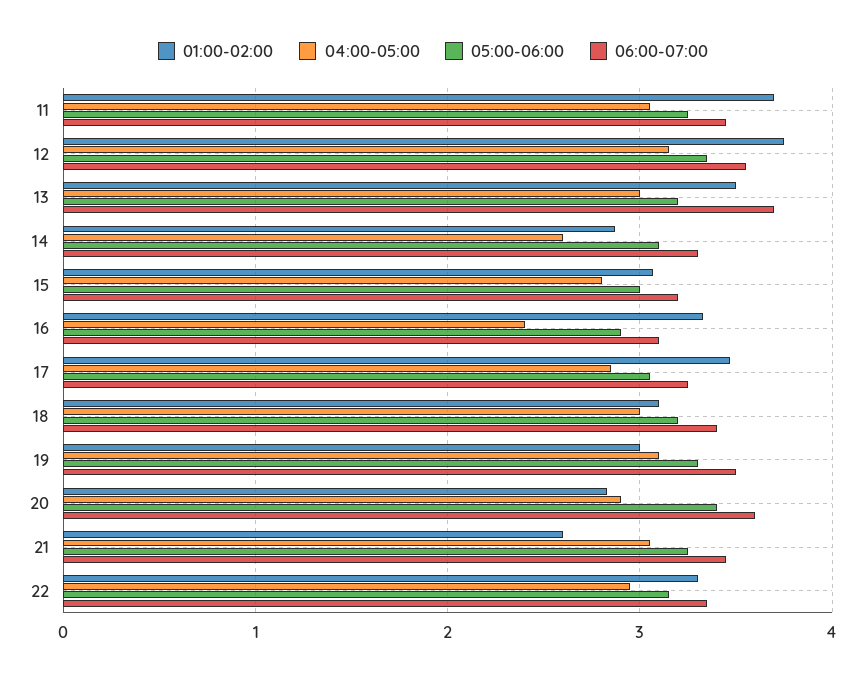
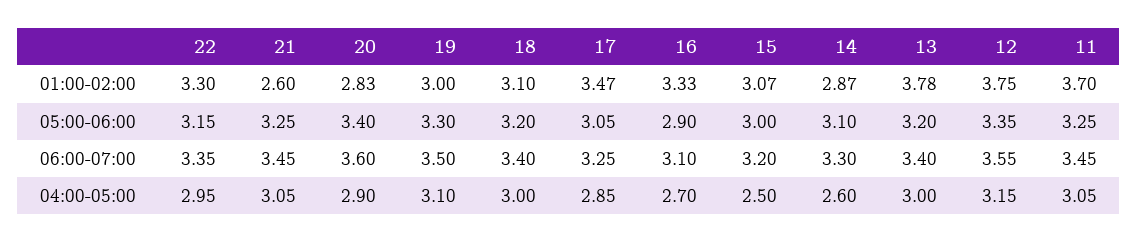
01:00-02:00, 13: 3.5 -> 3.78
06:00-07:00, 13: 3.7 -> 3.4
04:00-05:00, 15: 2.8 -> 2.5
04:00-05:00, 16: 2.4 -> 2.7

